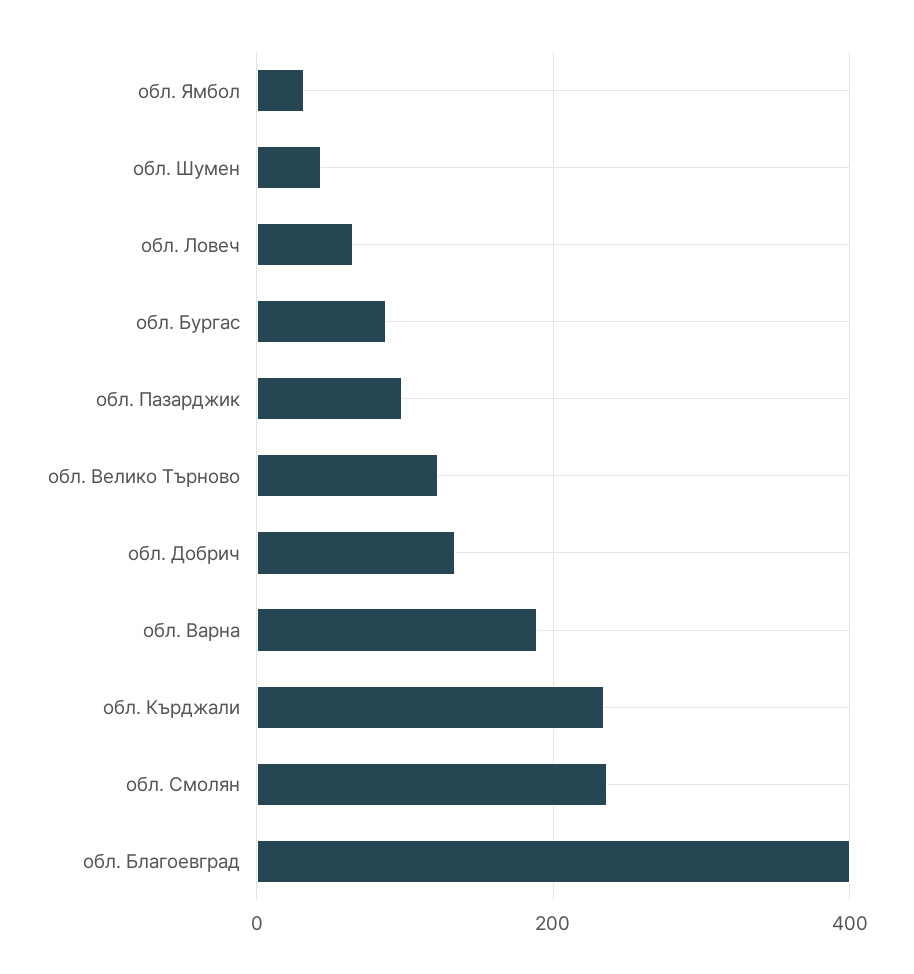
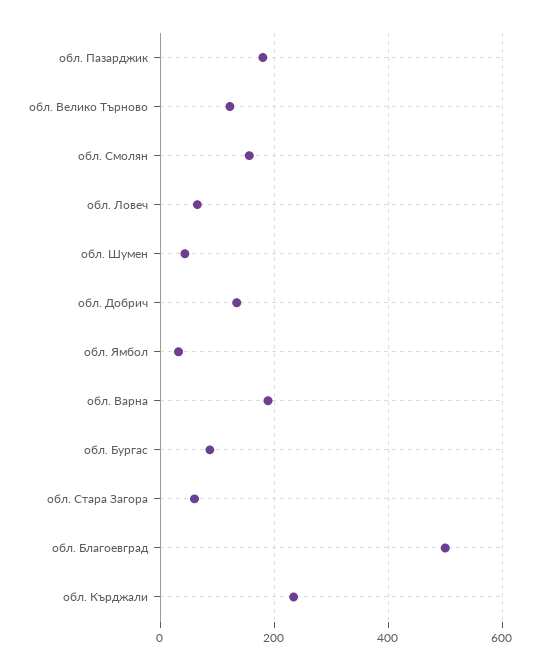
обл. Пазарджик: 100 -> 180
обл. Смолян: 240 -> 160
обл. Благоевград: 400 -> 500
обл. Стара Загора: none -> 60

